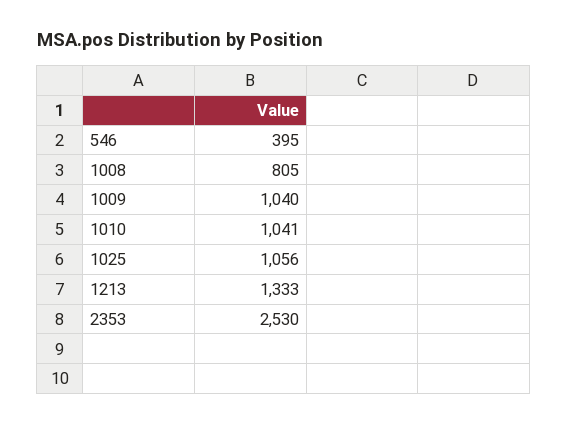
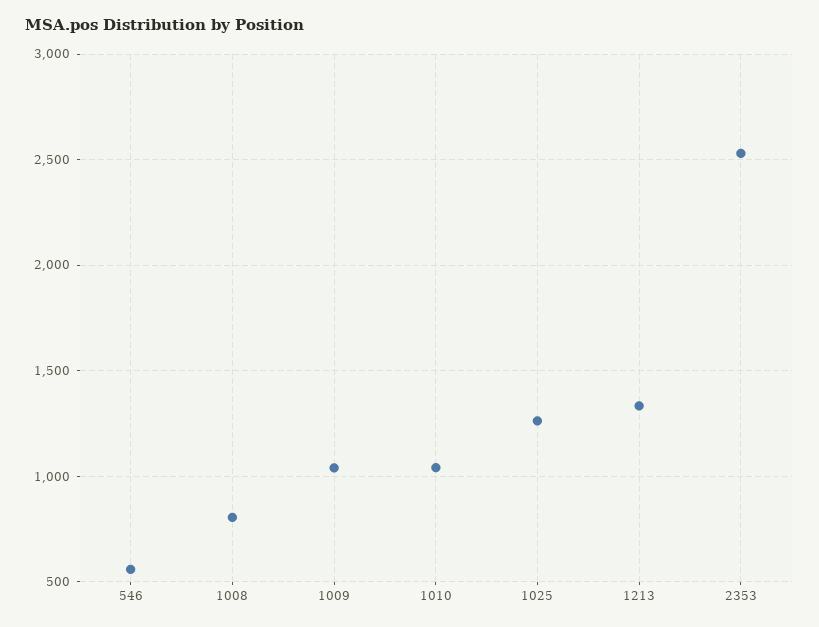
546: 395 -> 550
1025: 1056 -> 1250

